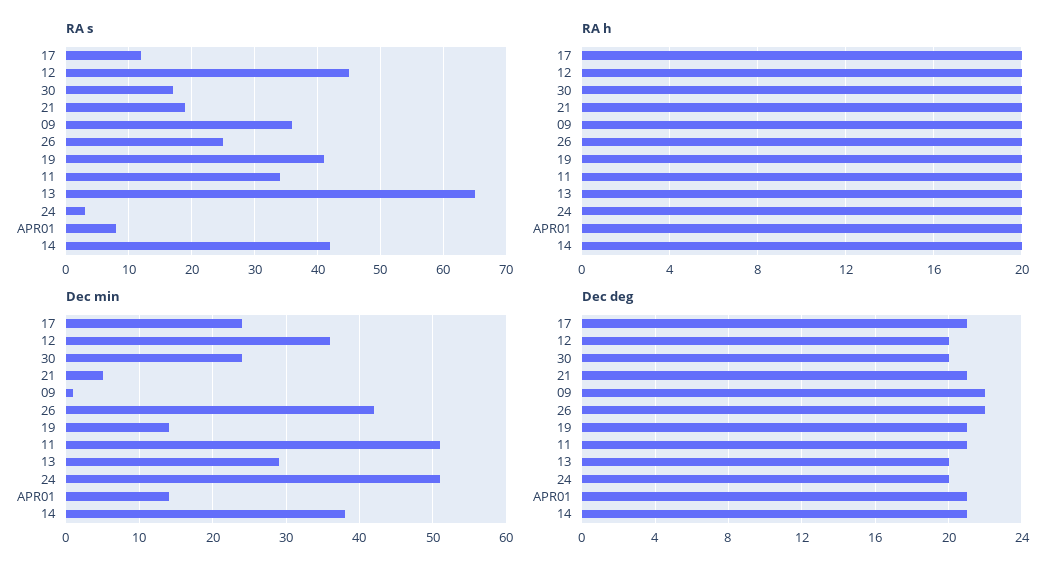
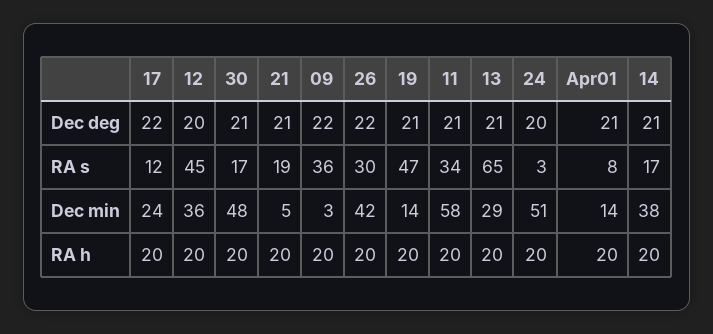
RA s, 26: 25 -> 30
RA s, 19: 41 -> 47
RA s, 14: 42 -> 17
Dec min, 30: 24 -> 48
Dec min, 09: 1 -> 3
Dec min, 11: 51 -> 58
Dec deg, 17: 21 -> 22
Dec deg, 30: 20 -> 21
Dec deg, 13: 20 -> 21

